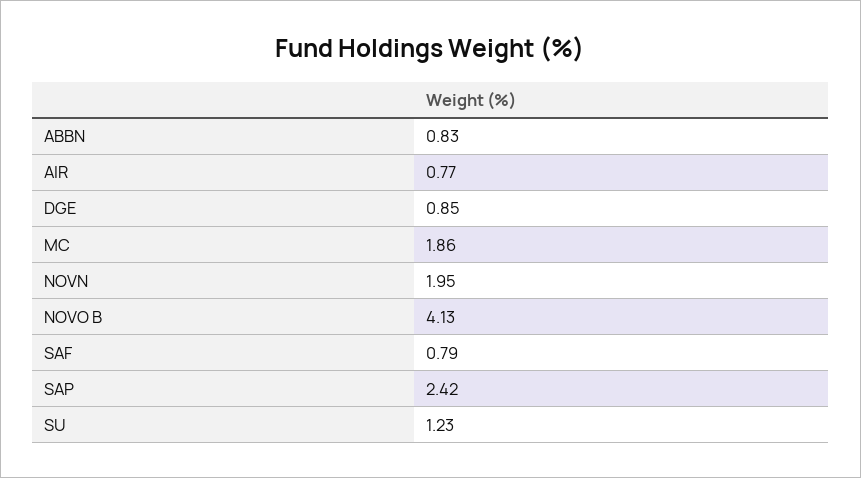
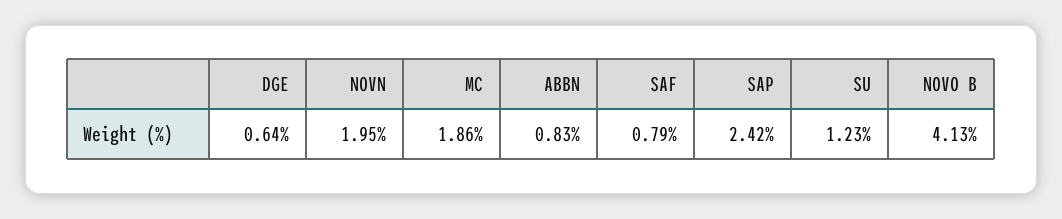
AIR: 0.77 -> none
DGE: 0.85 -> 0.64

